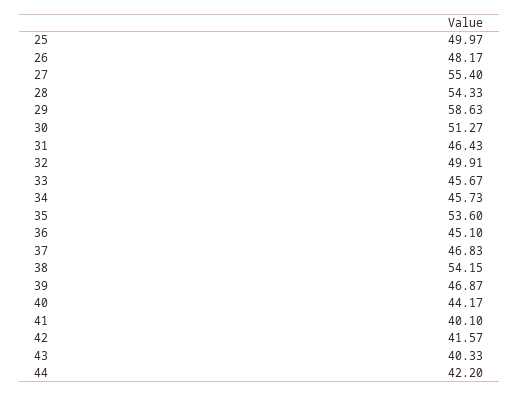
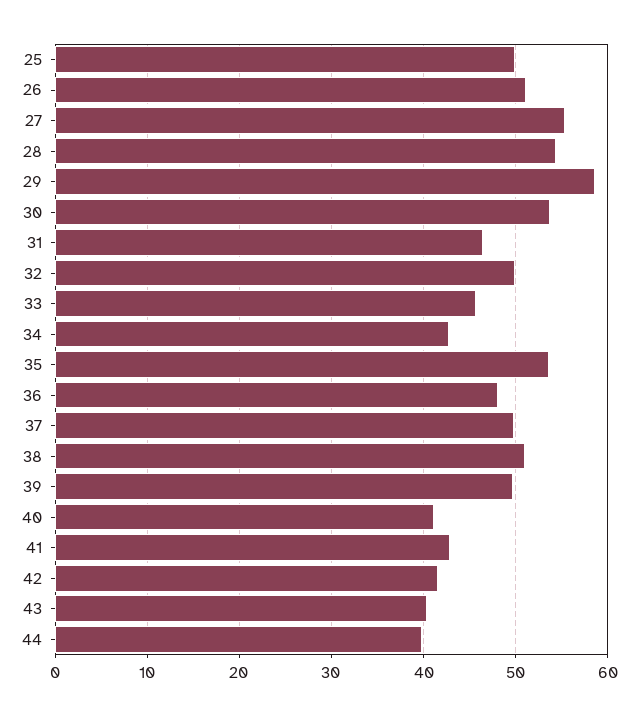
26: 48.17 -> 51
30: 51.27 -> 54
34: 45.73 -> 43
36: 45.1 -> 48
37: 46.83 -> 50
38: 54.15 -> 51
39: 46.87 -> 50
40: 44.17 -> 41
41: 40.1 -> 43
44: 42.2 -> 40

